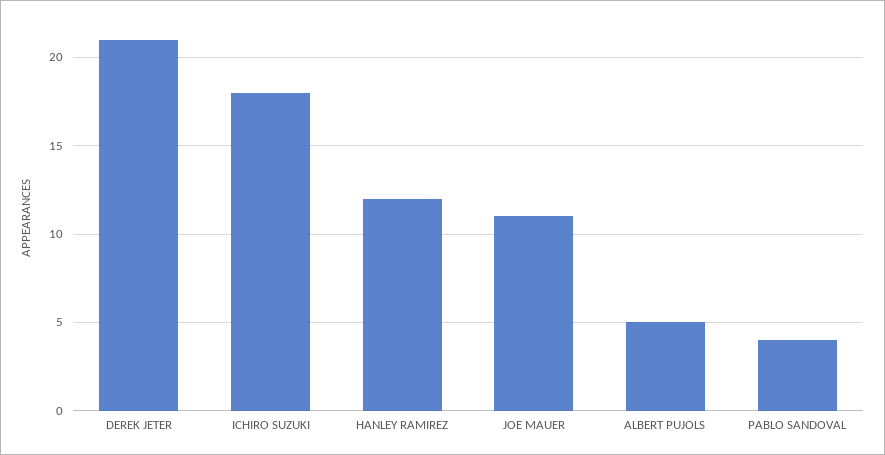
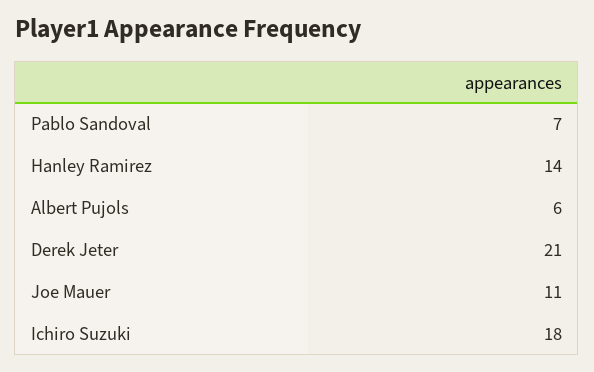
HANLEY RAMIREZ: 12 -> 14
ALBERT PUJOLS: 5 -> 6
PABLO SANDOVAL: 4 -> 7

